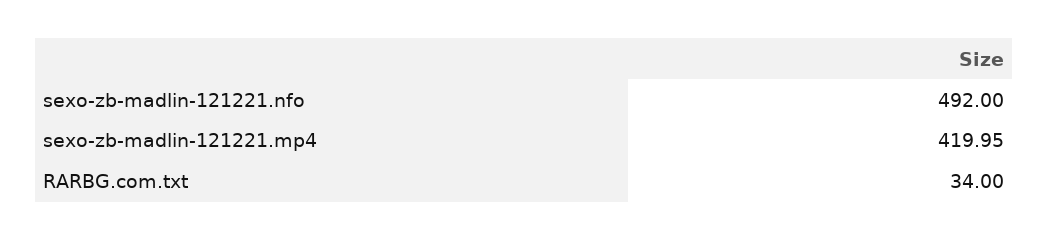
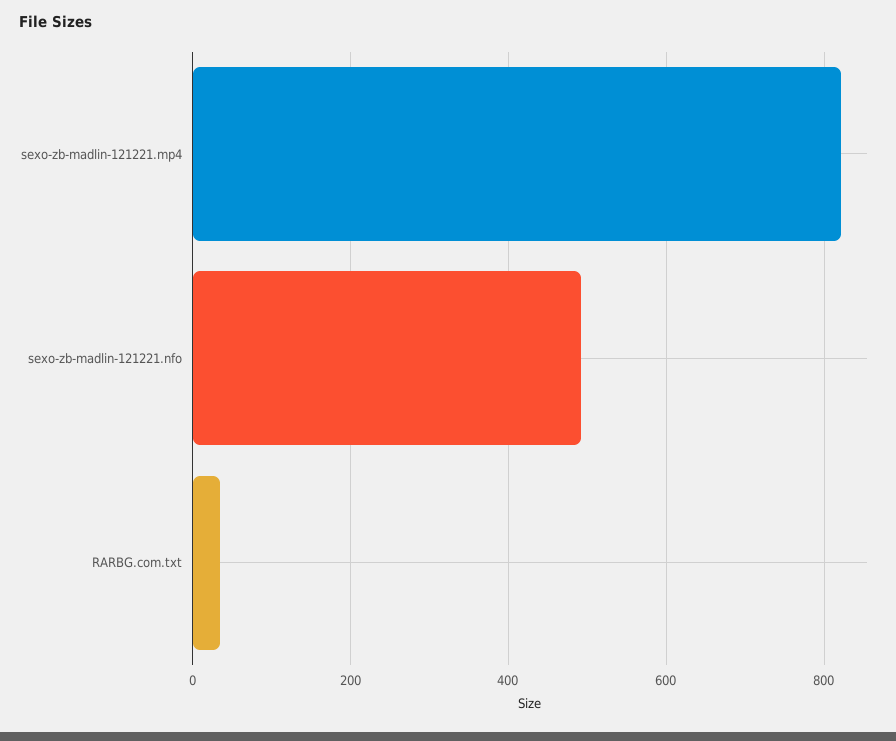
sexo-zb-madlin-121221.mp4: 419.95 -> 820

